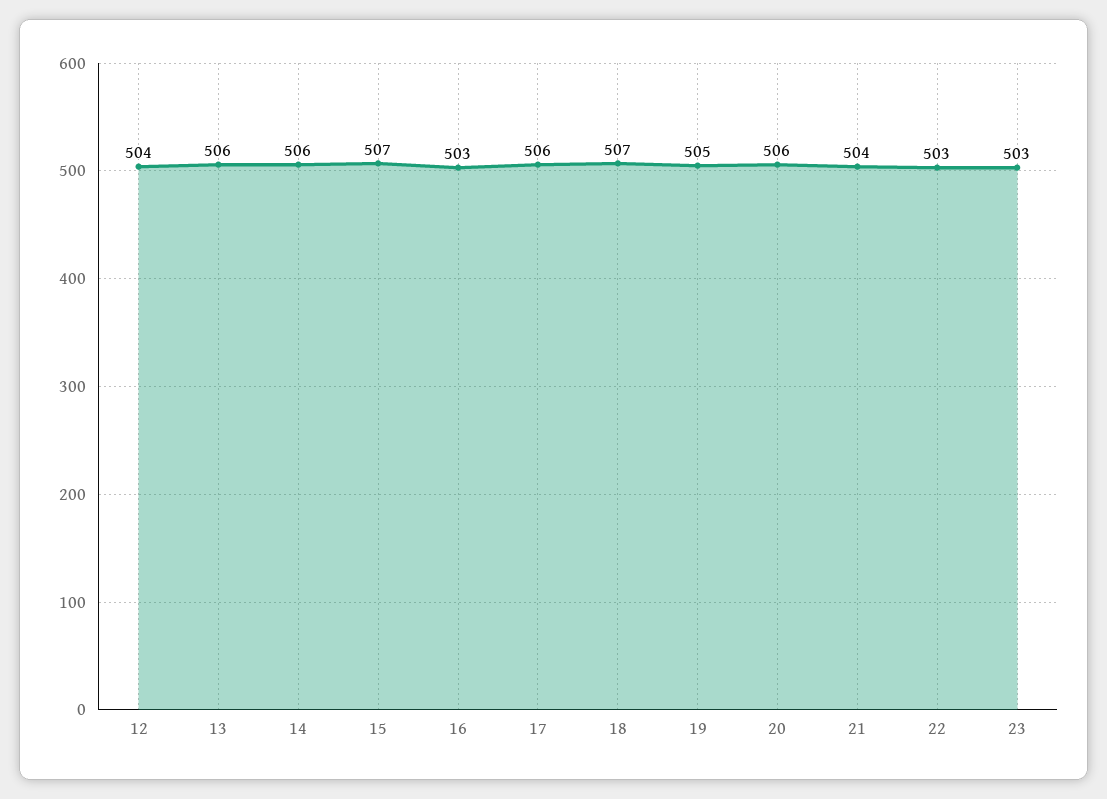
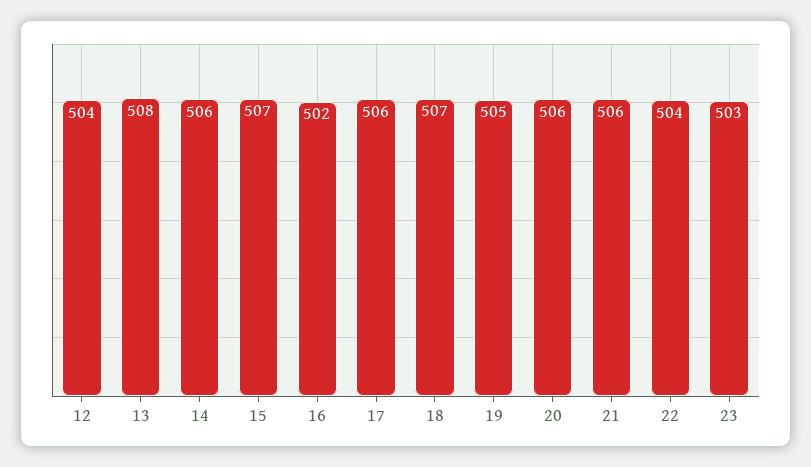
13: 506 -> 508
16: 503 -> 502
21: 504 -> 506
22: 503 -> 504

